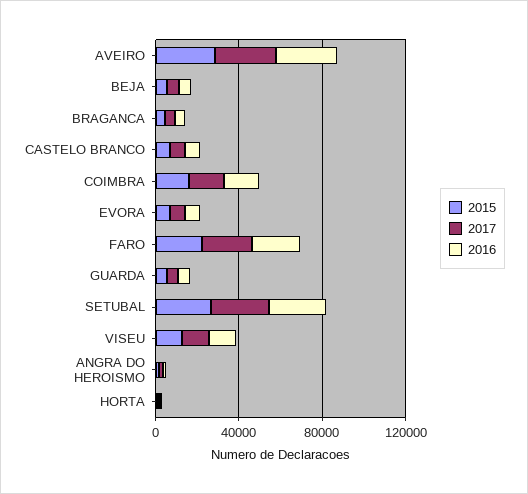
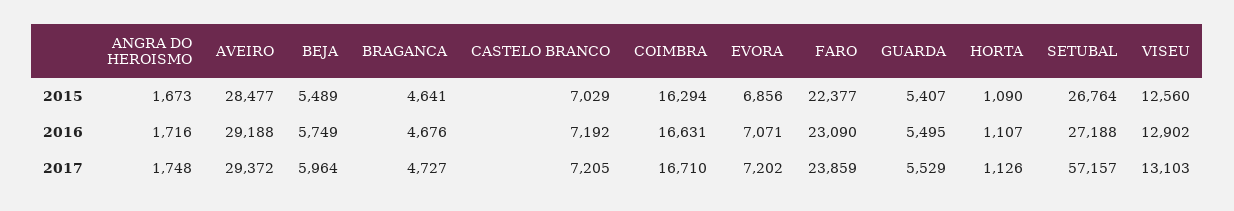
2017, SETUBAL: 30000 -> 57157

